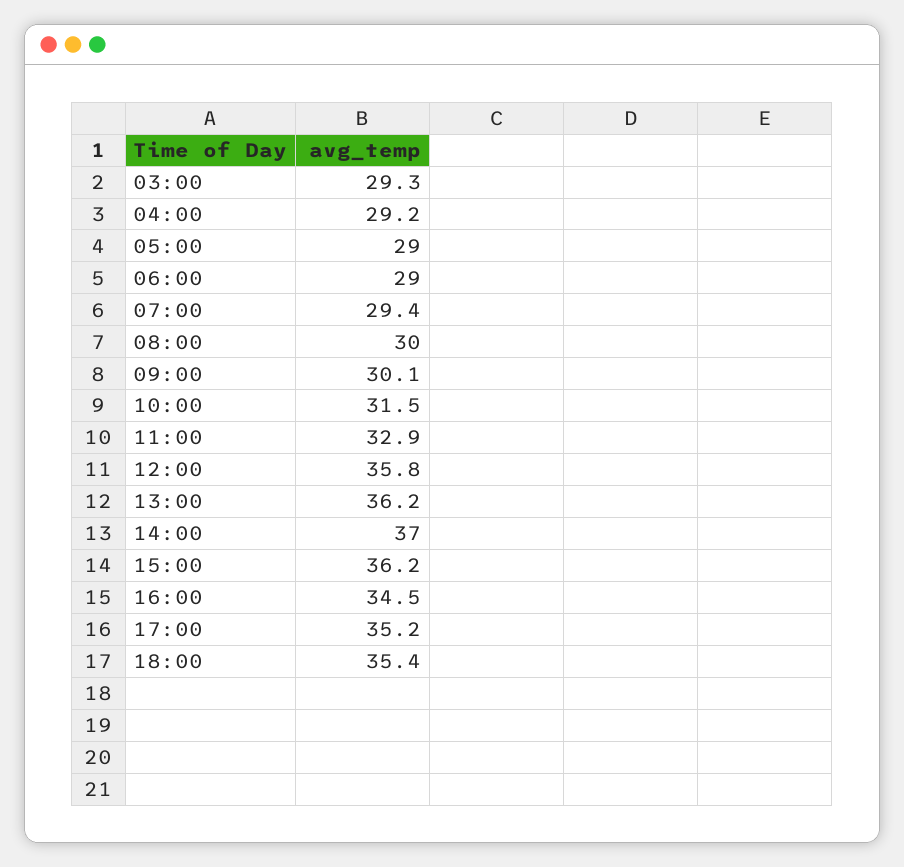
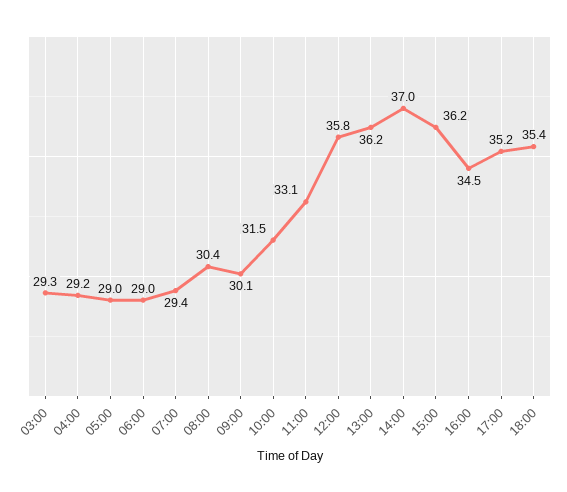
08:00: 30 -> 30.4
11:00: 32.9 -> 33.1

